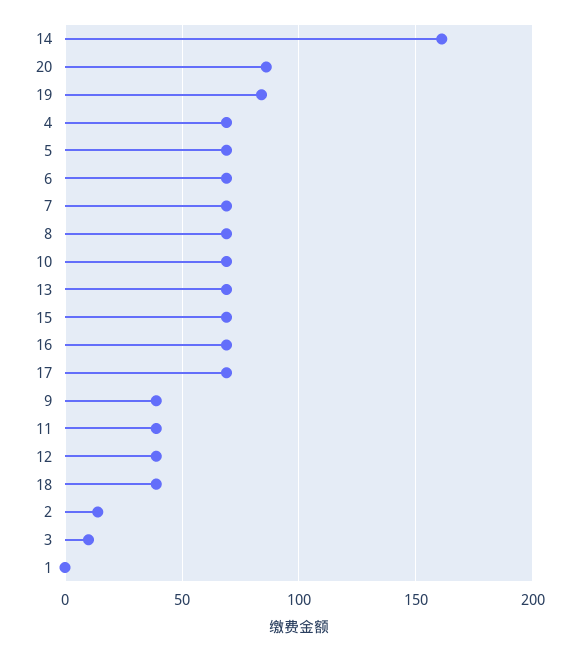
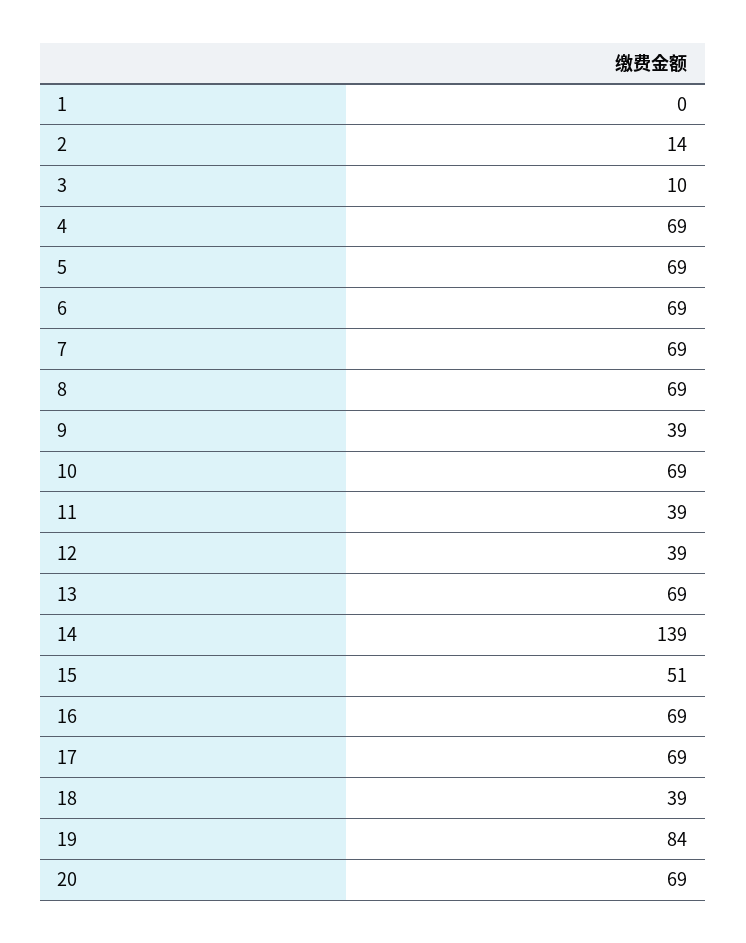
14: 160 -> 139
20: 85 -> 69
15: 70 -> 51

